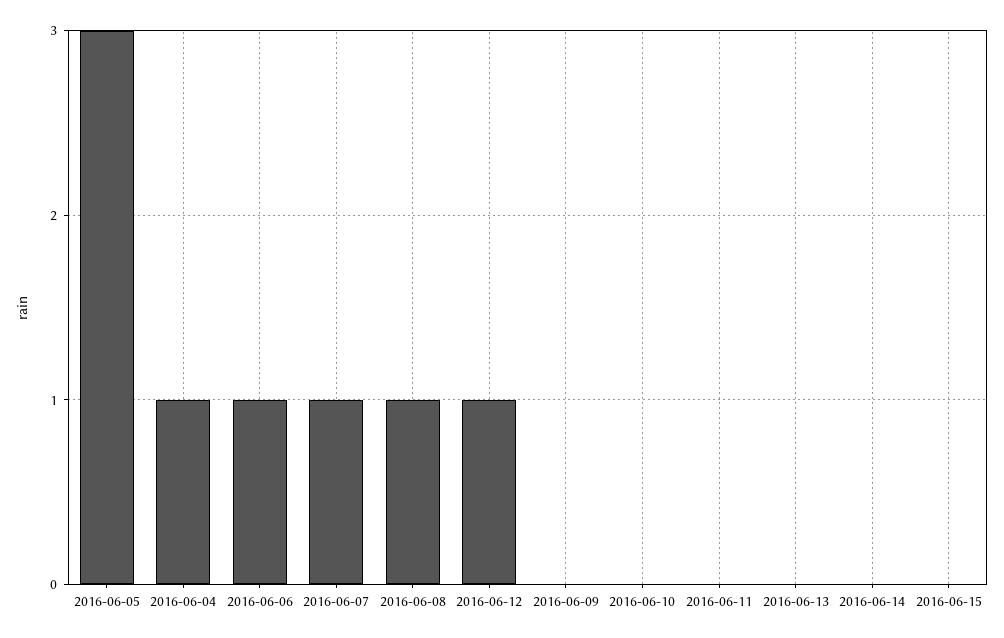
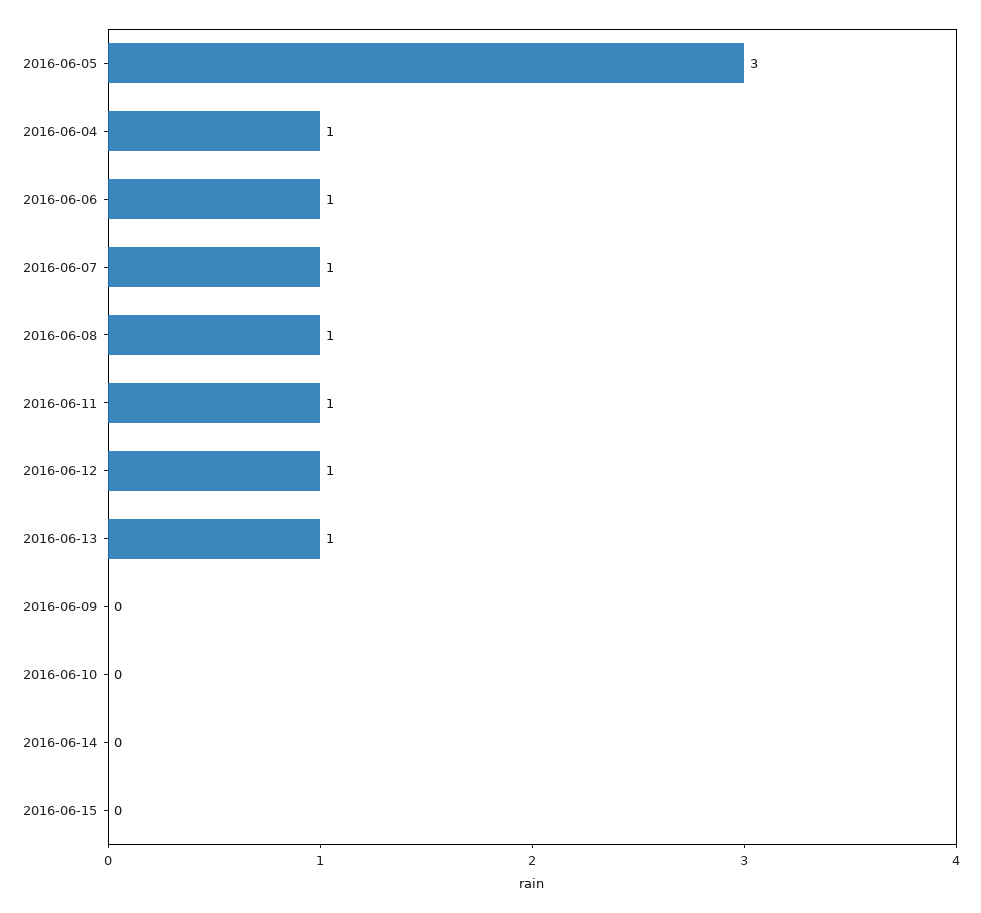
2016-06-11: 0 -> 1
2016-06-13: 0 -> 1

